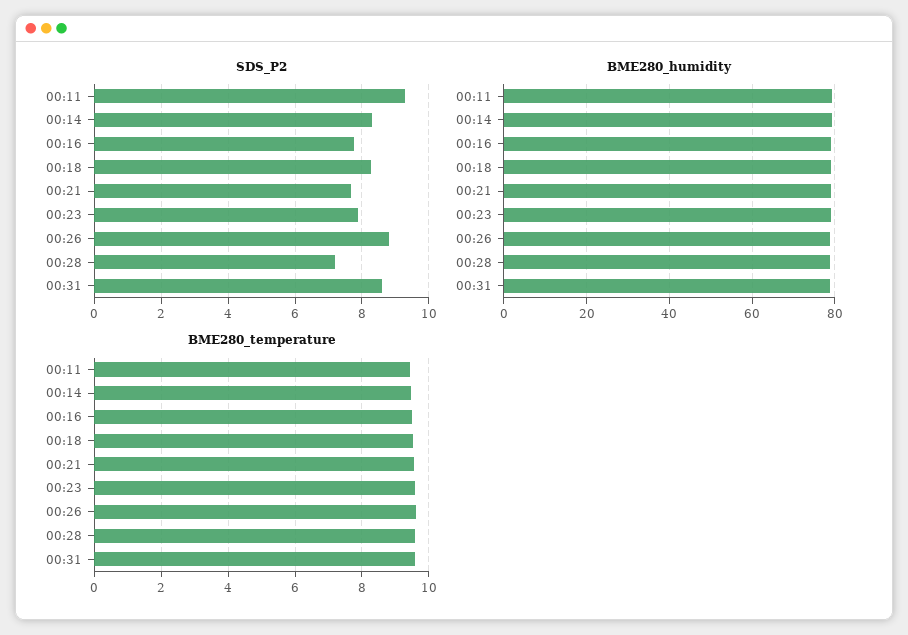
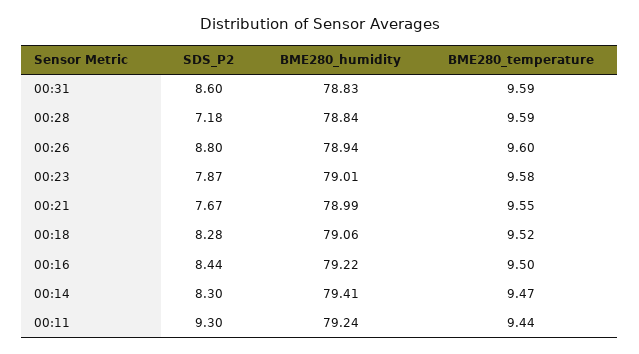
SDS_P2, 00:16: 7.8 -> 8.44

